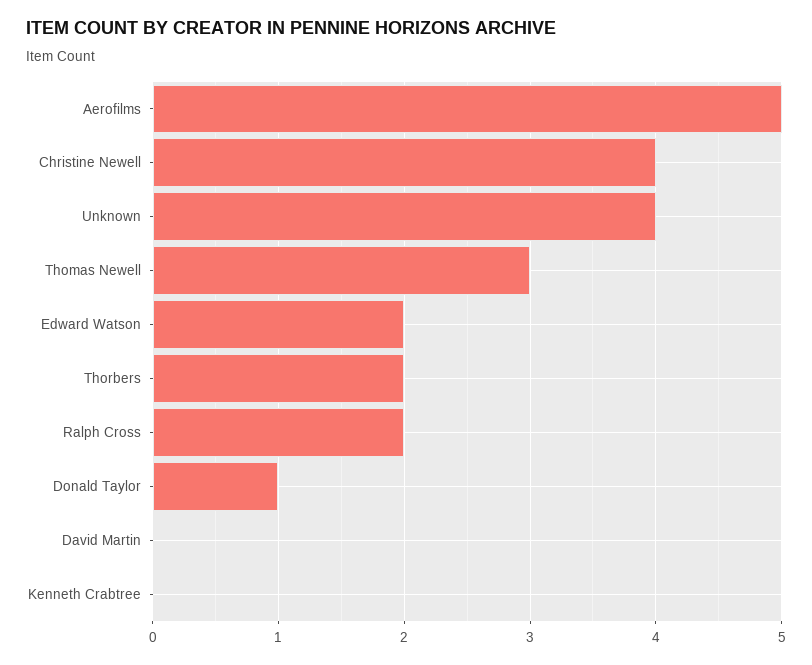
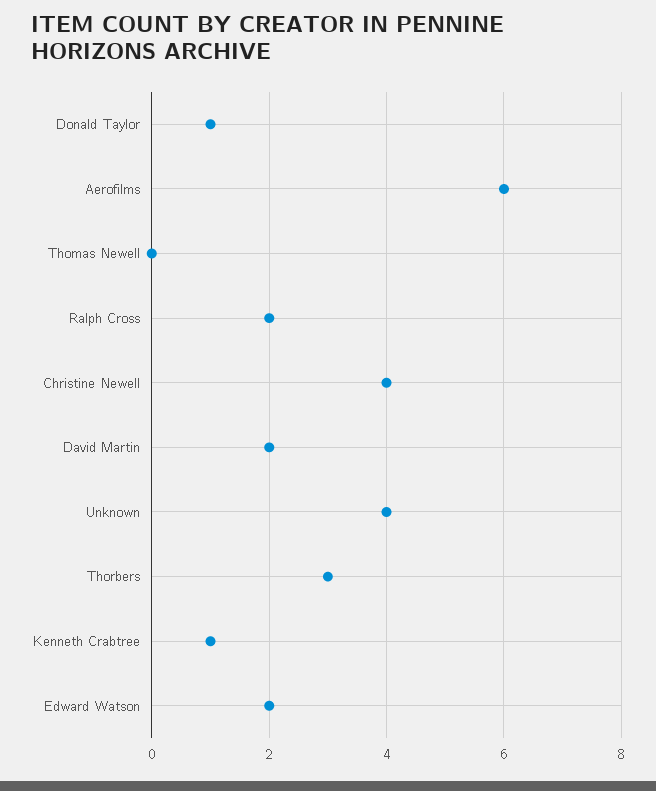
Aerofilms: 5 -> 6
Thomas Newell: 3 -> 0
Thorbers: 2 -> 3
David Martin: 0 -> 2
Kenneth Crabtree: 0 -> 1

